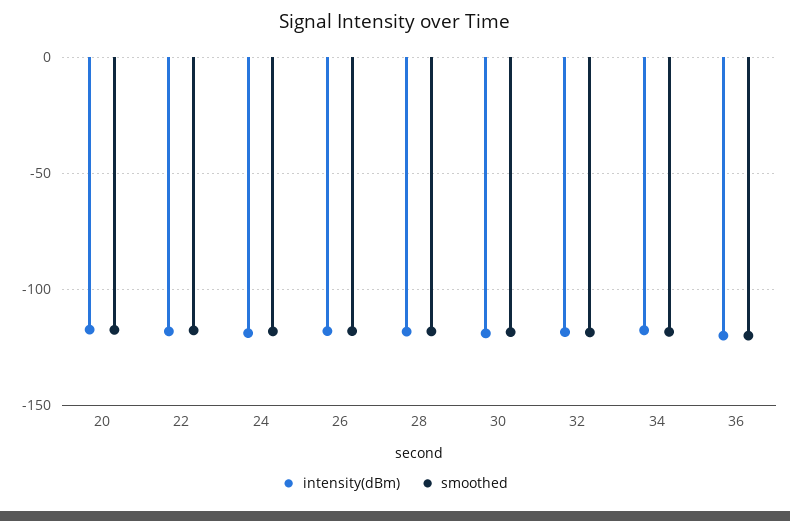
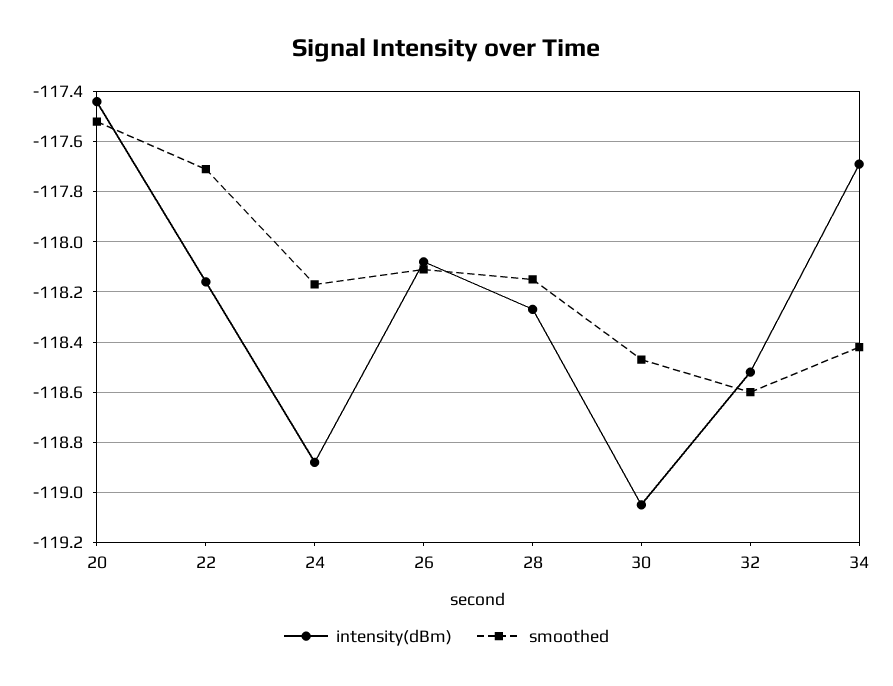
intensity(dBm), 36: -120 -> none
smoothed, 36: -120 -> none

